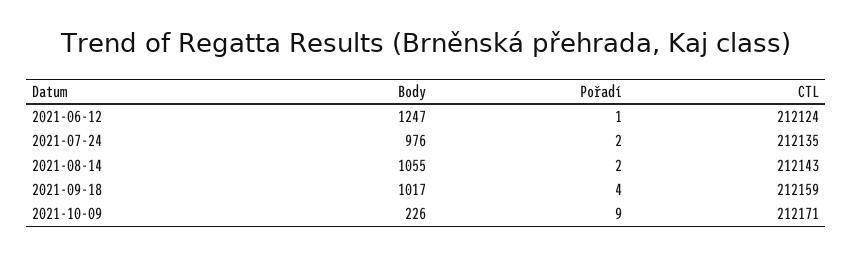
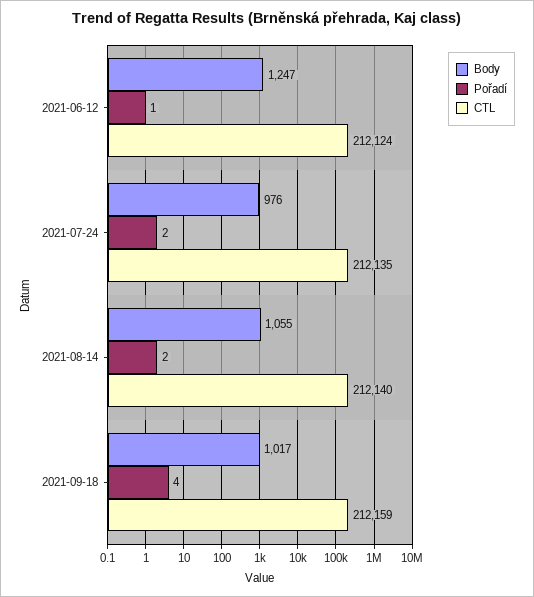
CTL, 2021-08-14: 212143 -> 212140
Body, 2021-10-09: 226 -> none
Pořadí, 2021-10-09: 9 -> none
CTL, 2021-10-09: 212171 -> none

